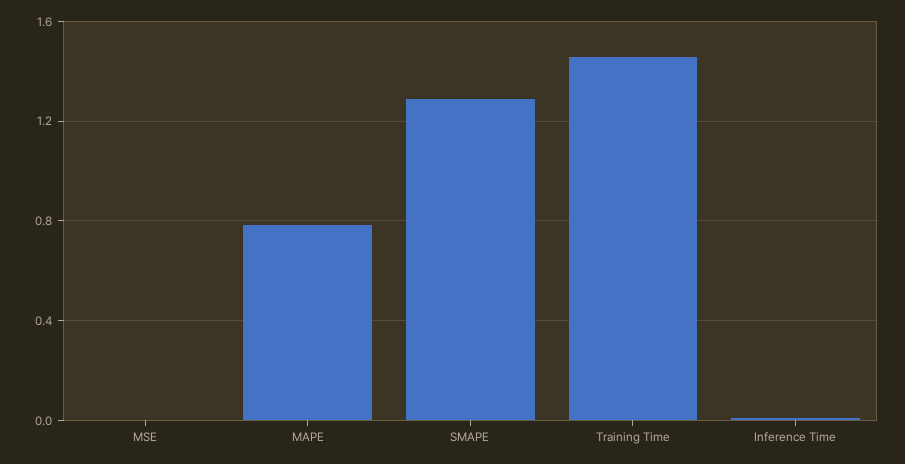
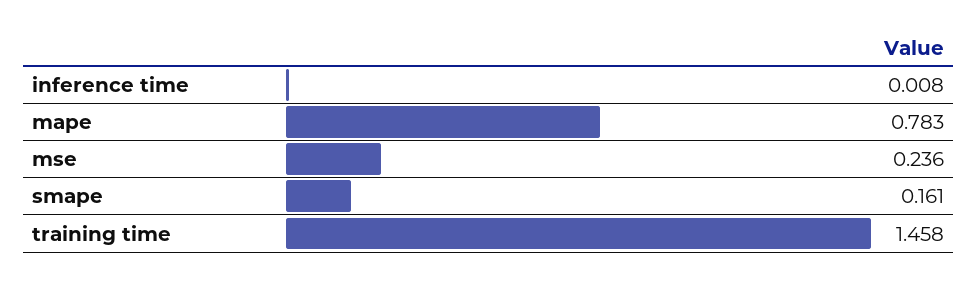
MSE: 0 -> 0.236
SMAPE: 1.3 -> 0.161

